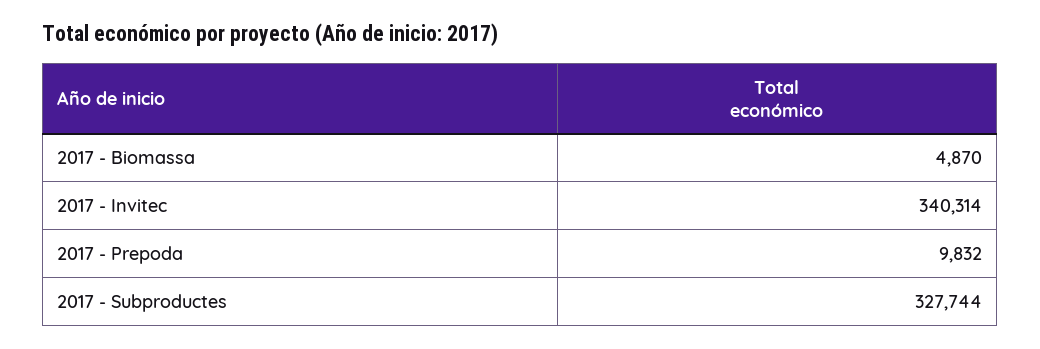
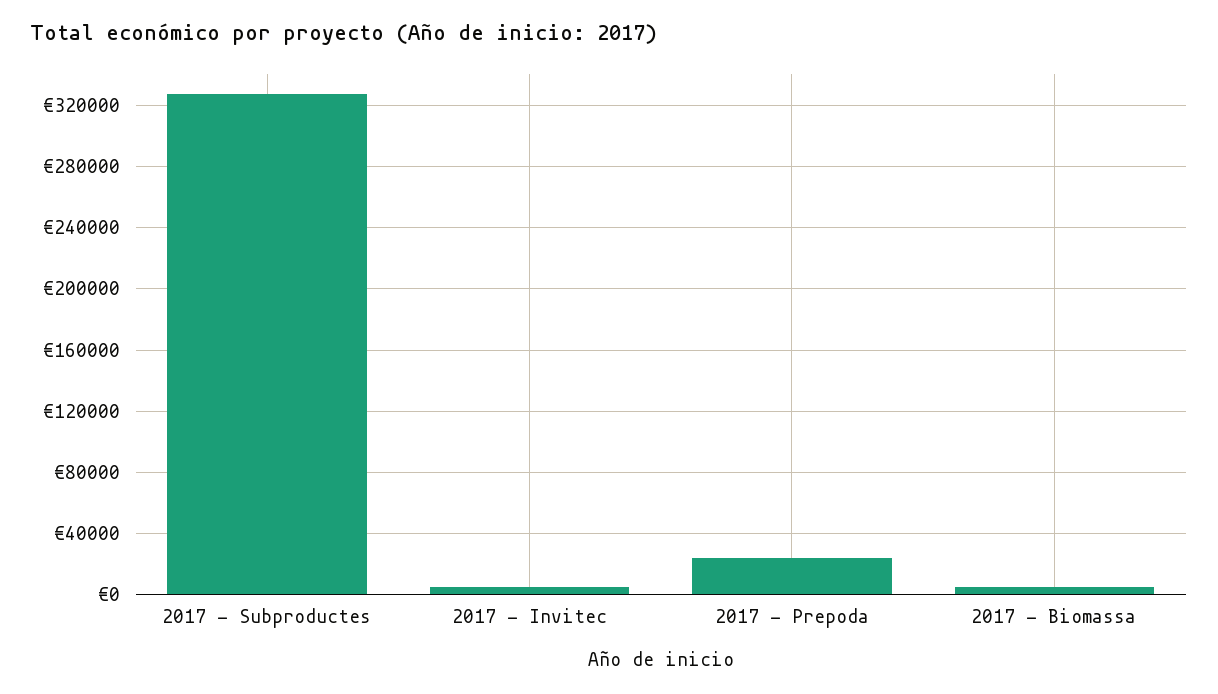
2017 - Invitec: 340314 -> 5000
2017 - Prepoda: 9832 -> 25000

